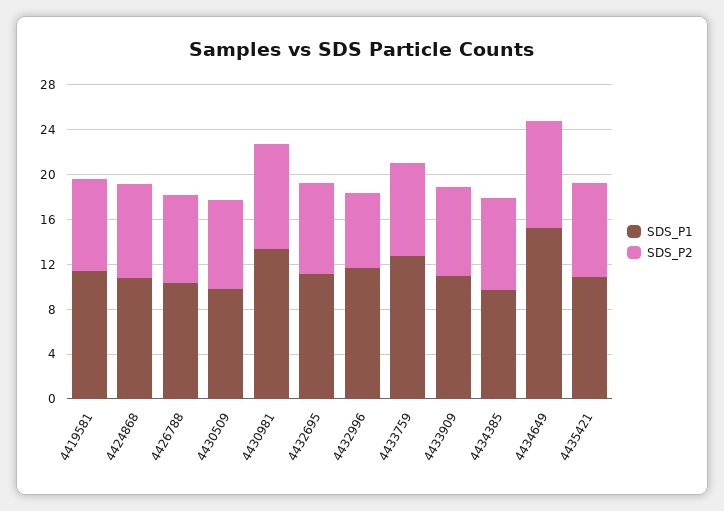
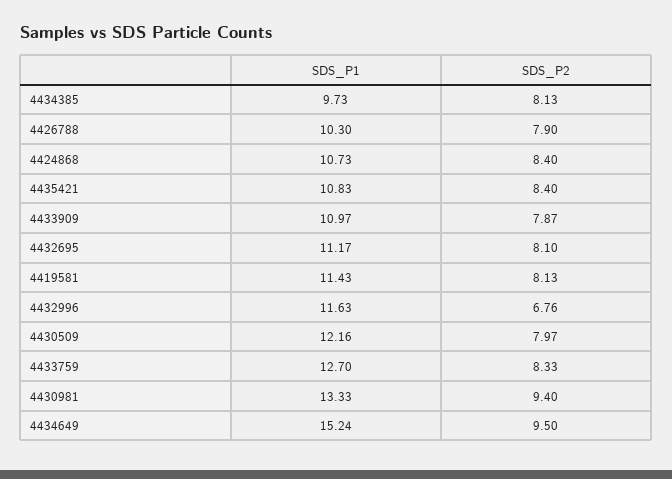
SDS_P1, 4430509: 10 -> 12.16

